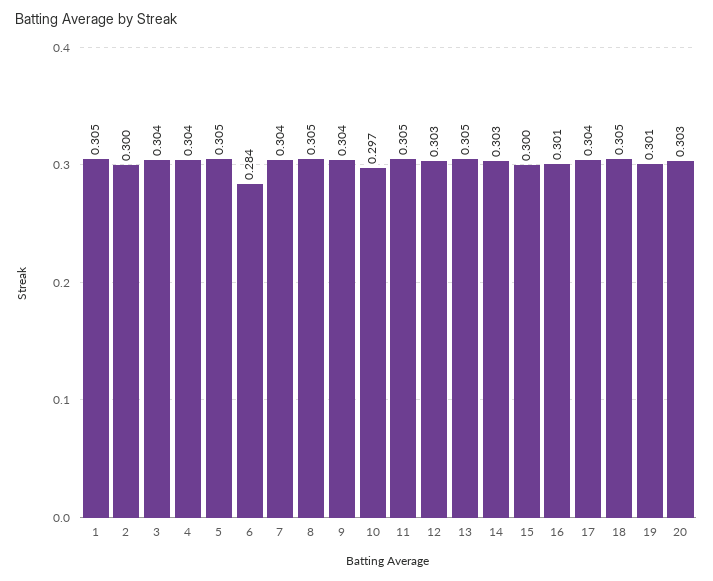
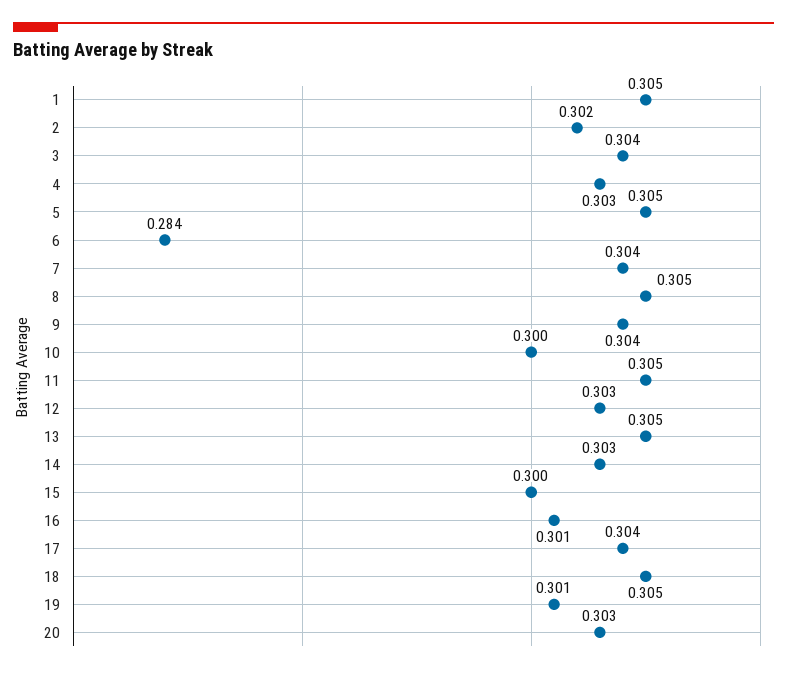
2: 0.3 -> 0.302
4: 0.304 -> 0.303
10: 0.297 -> 0.3

